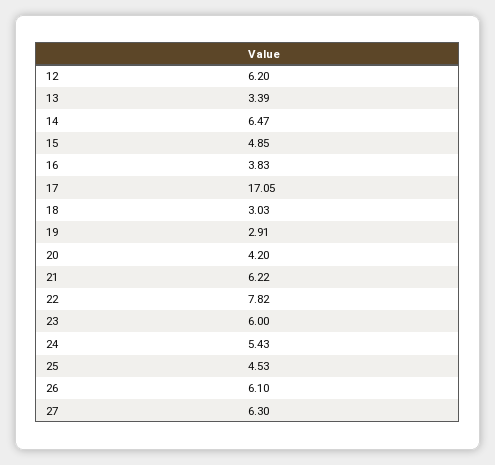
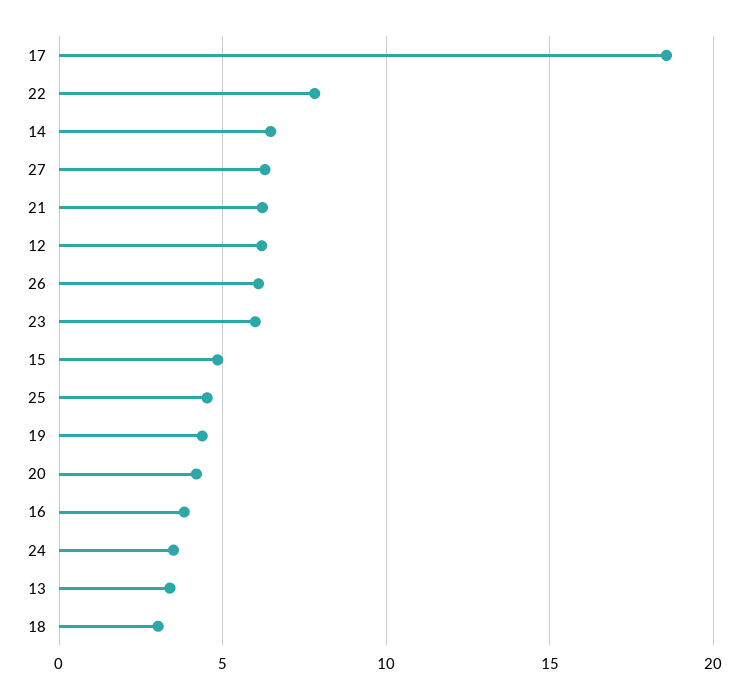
17: 17.05 -> 18.5
19: 2.91 -> 4.5
24: 5.43 -> 3.5

